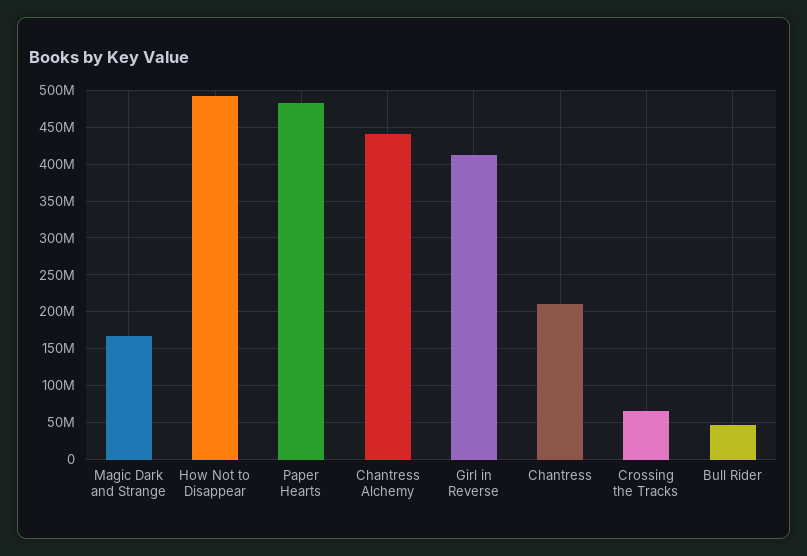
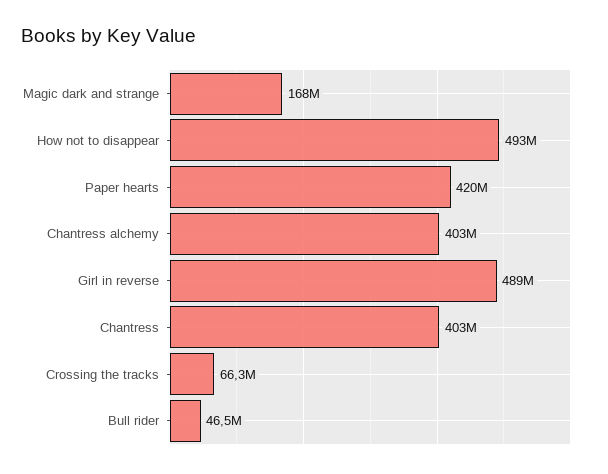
Paper Hearts: 480000000 -> 420000000
Chantress Alchemy: 440000000 -> 403000000
Girl in Reverse: 410000000 -> 489000000
Chantress: 210000000 -> 403000000

